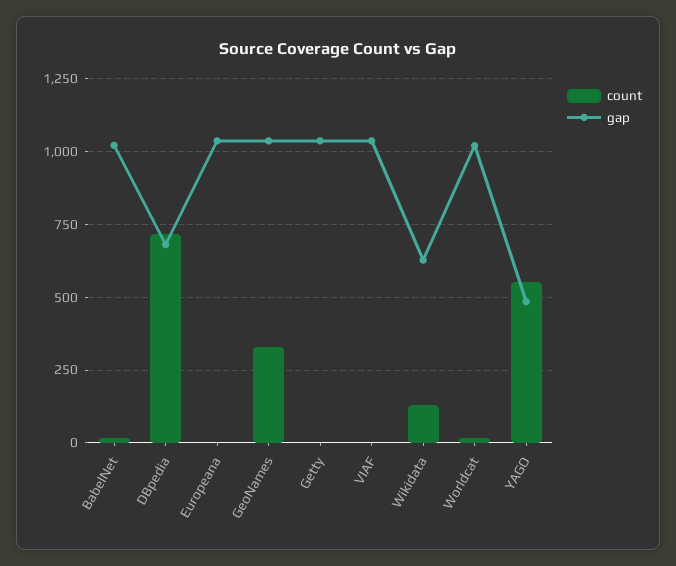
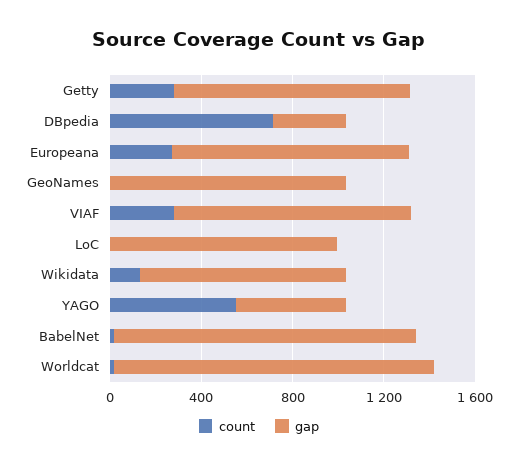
gap, BabelNet: 1025 -> 1300
gap, DBpedia: 675 -> 300
count, Europeana: 0 -> 300
count, GeoNames: 325 -> 0
count, Getty: 0 -> 300
count, VIAF: 0 -> 300
gap, Wikidata: 625 -> 900
gap, Worldcat: 1025 -> 1400
count, LoC: none -> 0
gap, LoC: none -> 1000

